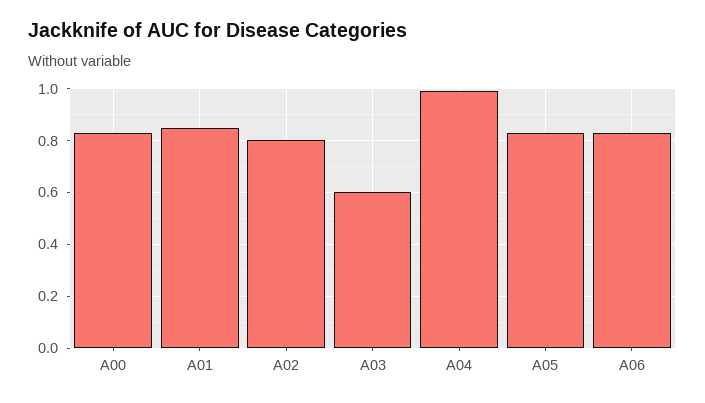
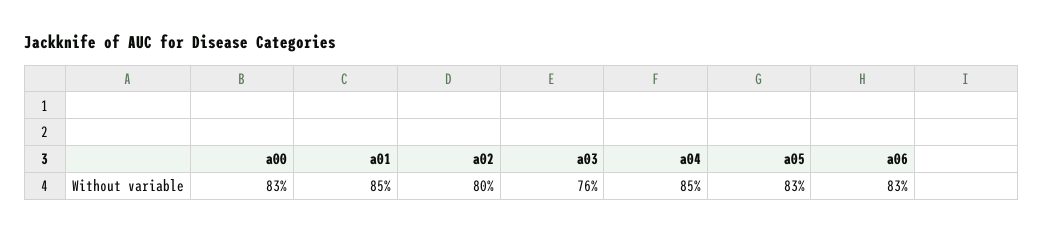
A03: 0.6 -> 0.76
A04: 1 -> 0.85

